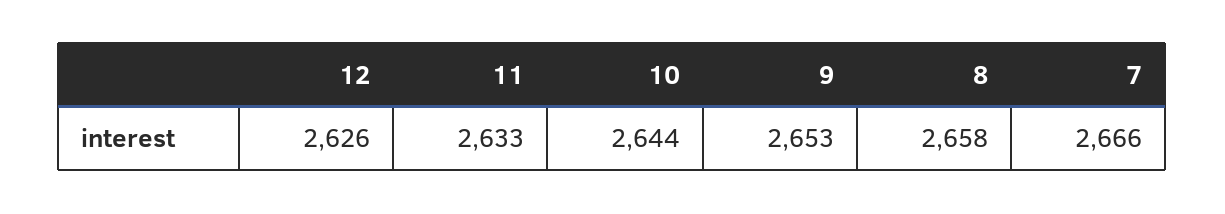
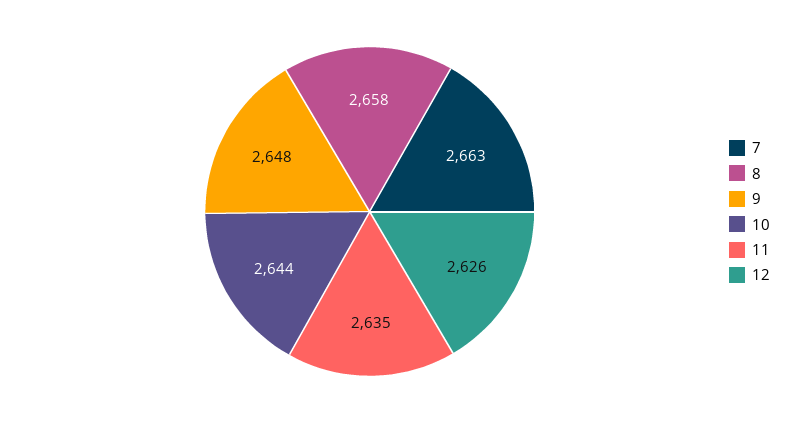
11: 2633 -> 2635
9: 2653 -> 2648
7: 2666 -> 2663

